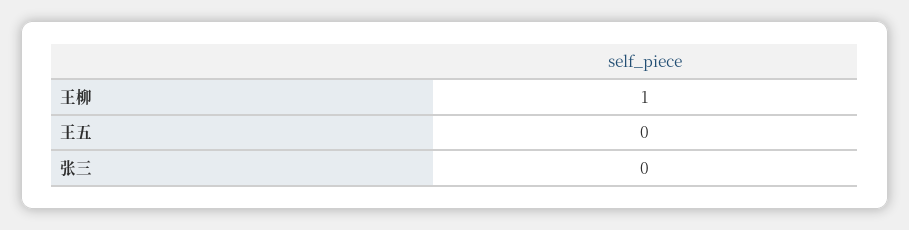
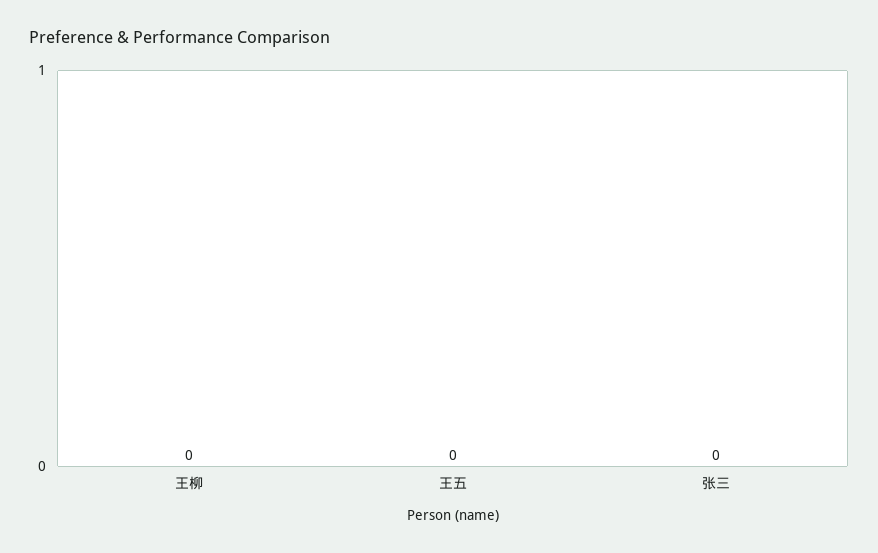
王柳: 1 -> 0

